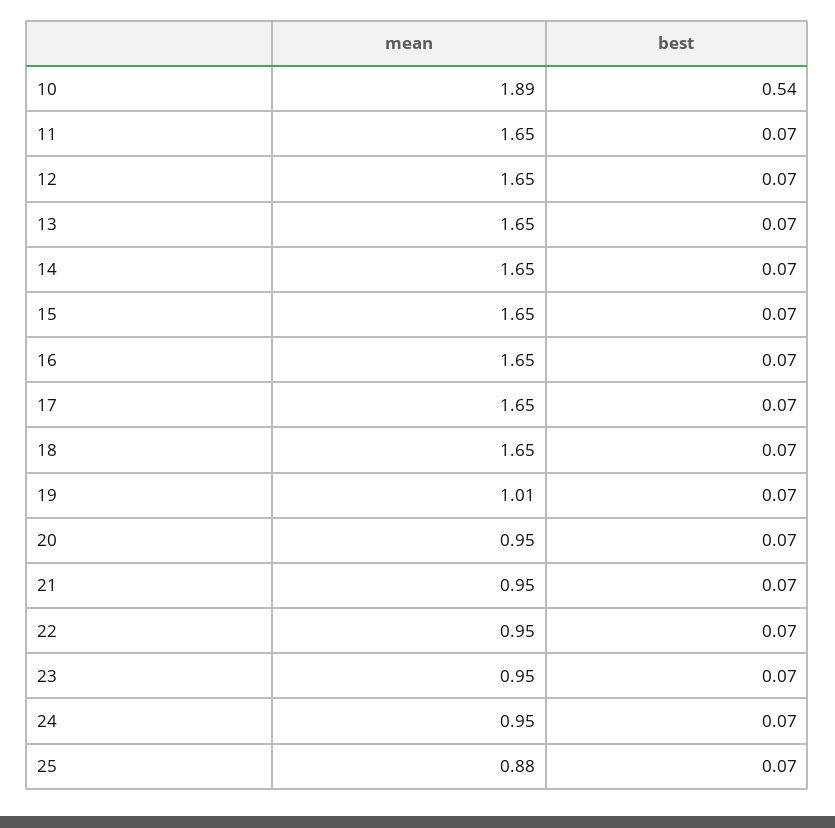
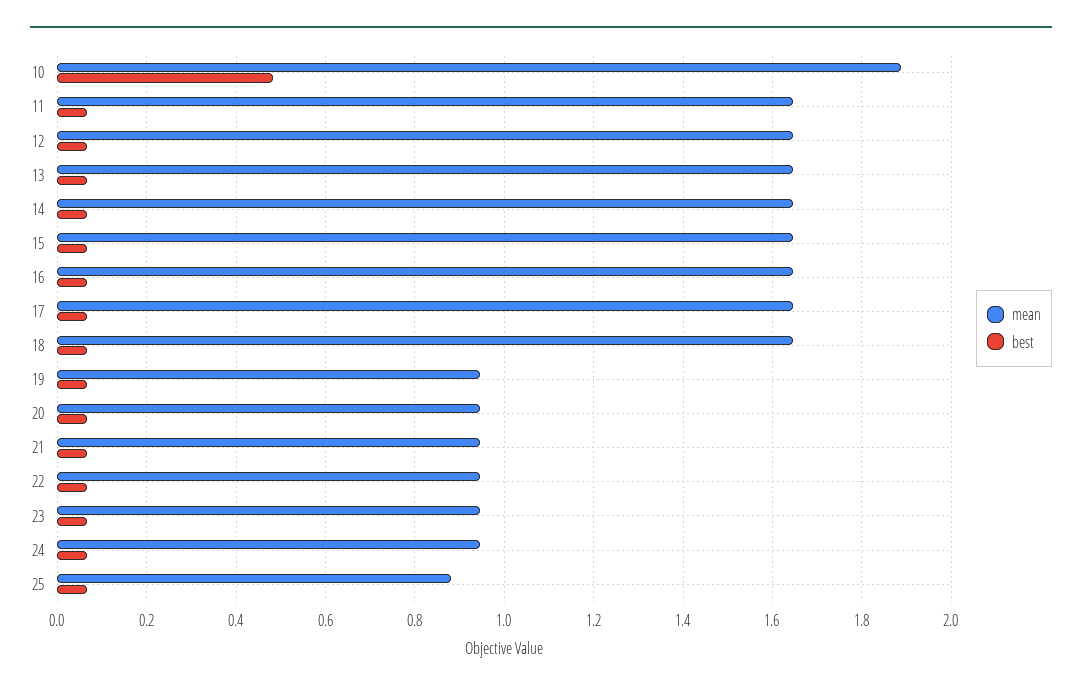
best, 10: 0.54 -> 0.48
mean, 19: 1.01 -> 0.94

